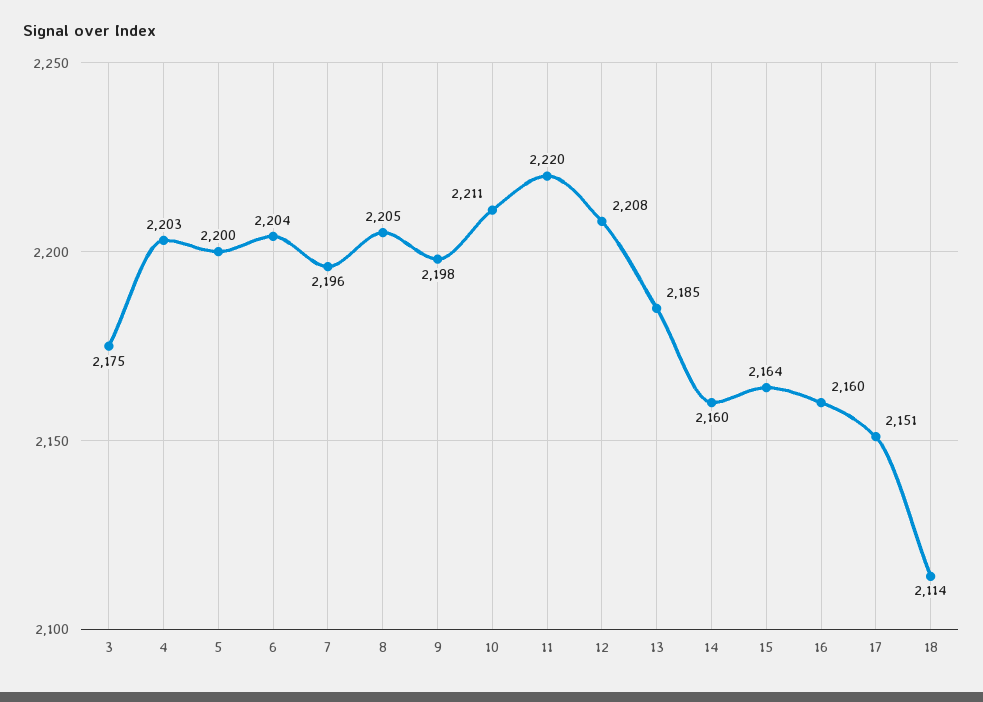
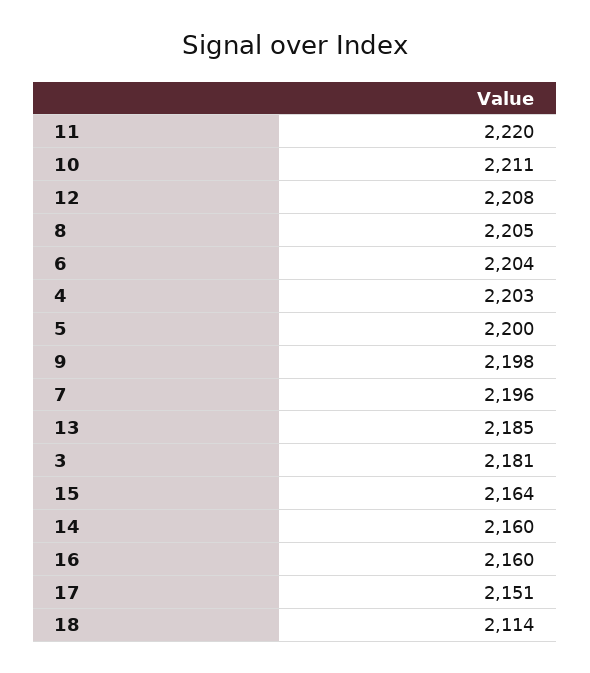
3: 2175 -> 2181

